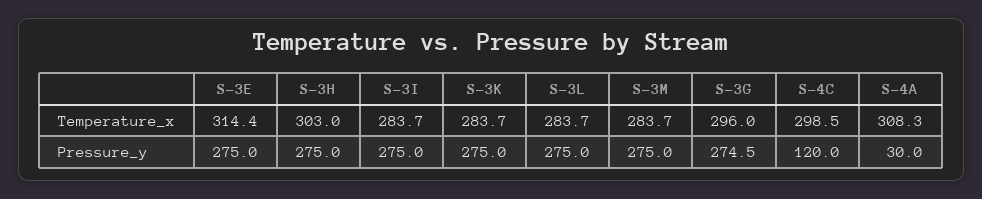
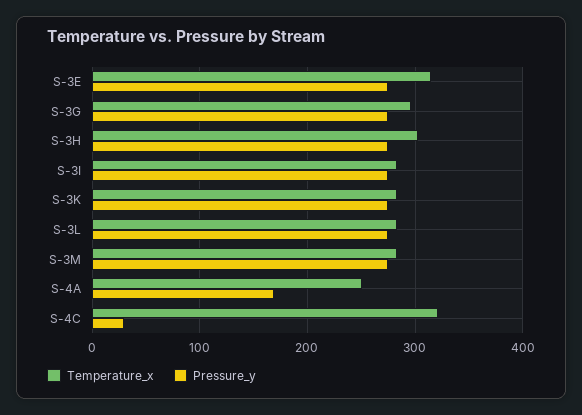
Temperature_x, S-4C: 298.5 -> 320
Temperature_x, S-4A: 308.3 -> 250
Pressure_y, S-4C: 120 -> 30
Pressure_y, S-4A: 30 -> 170

